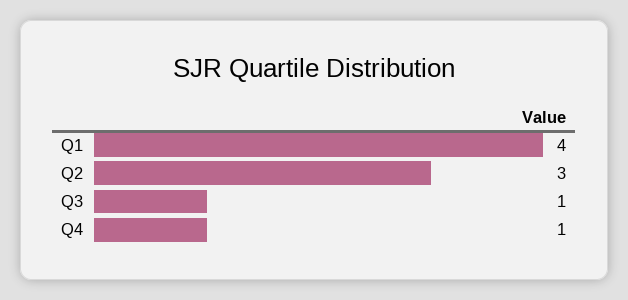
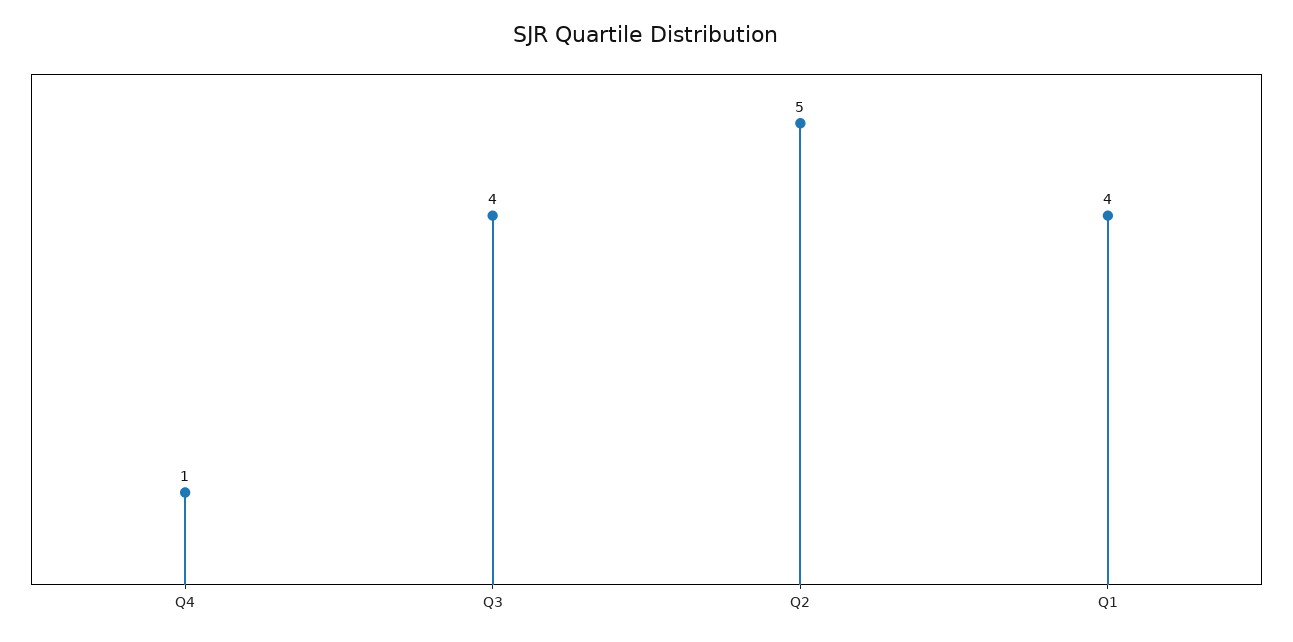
Q2: 3 -> 5
Q3: 1 -> 4

